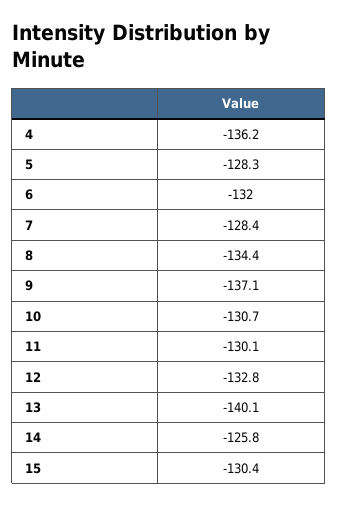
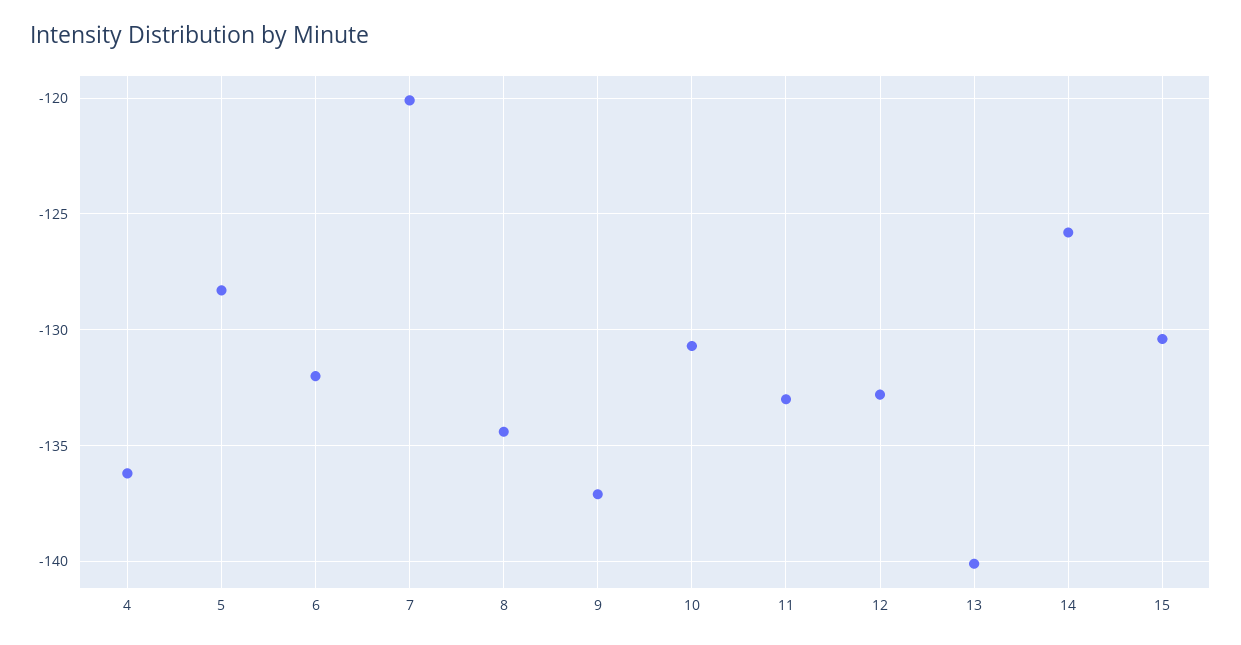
7: -128.4 -> -120
11: -130.1 -> -133

